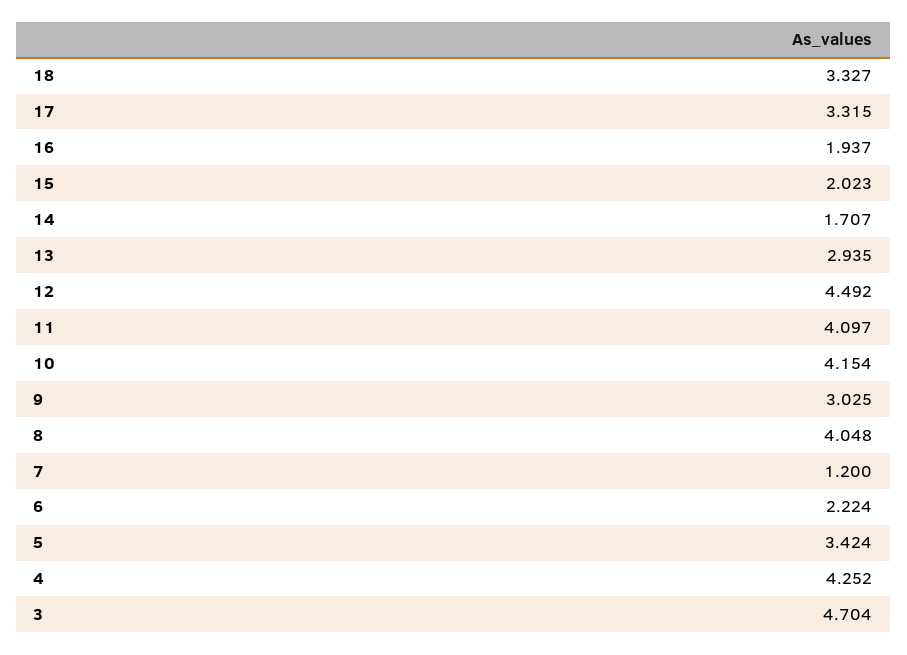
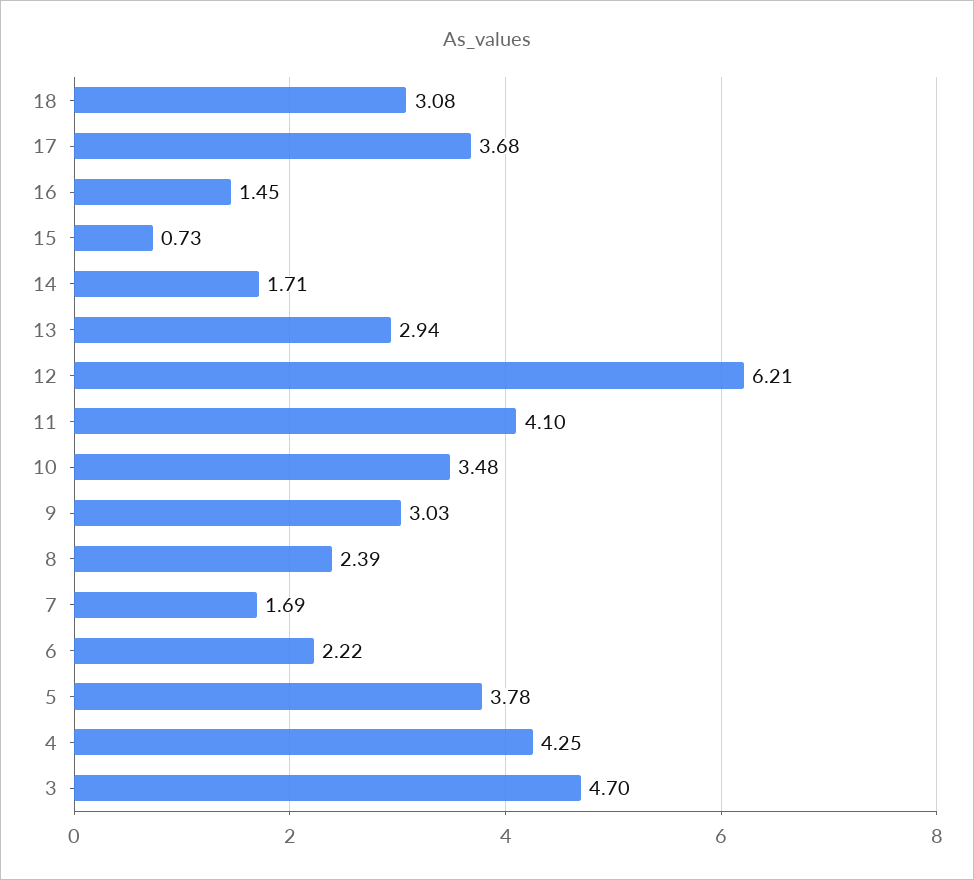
18: 3.327 -> 3.08
17: 3.315 -> 3.68
16: 1.937 -> 1.45
15: 2.023 -> 0.73
12: 4.492 -> 6.21
10: 4.154 -> 3.48
8: 4.048 -> 2.39
7: 1.2 -> 1.69
5: 3.424 -> 3.78

